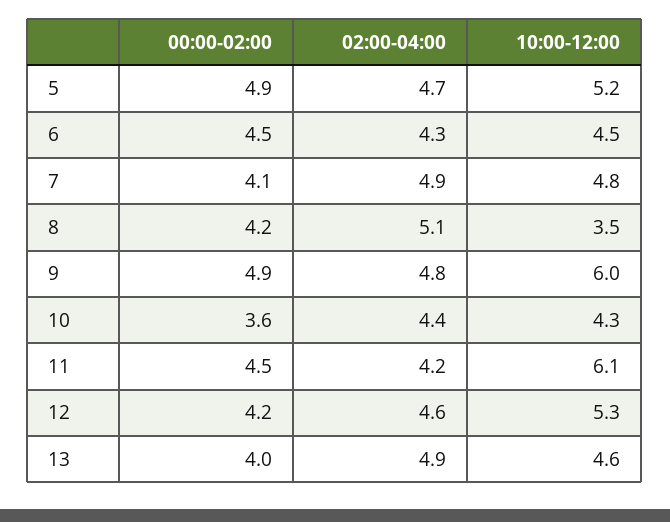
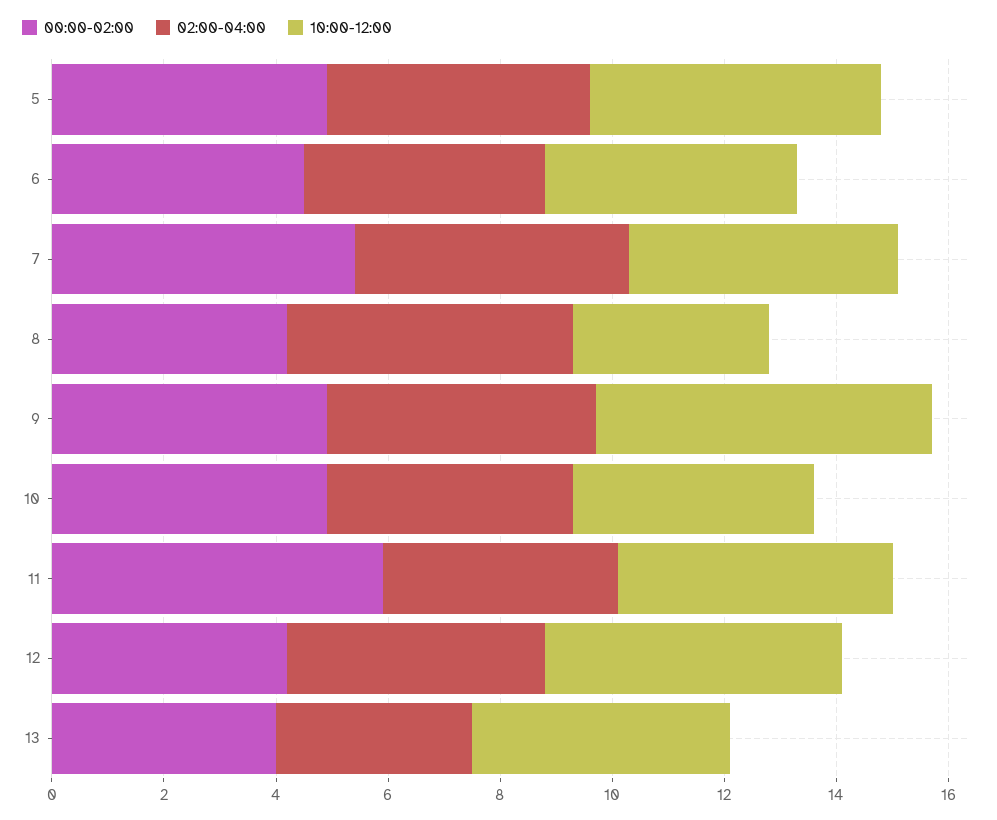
00:00-02:00, 7: 4.1 -> 5.5
00:00-02:00, 10: 3.6 -> 5
00:00-02:00, 11: 4.5 -> 6
10:00-12:00, 11: 6.1 -> 5
02:00-04:00, 13: 4.9 -> 3.5

